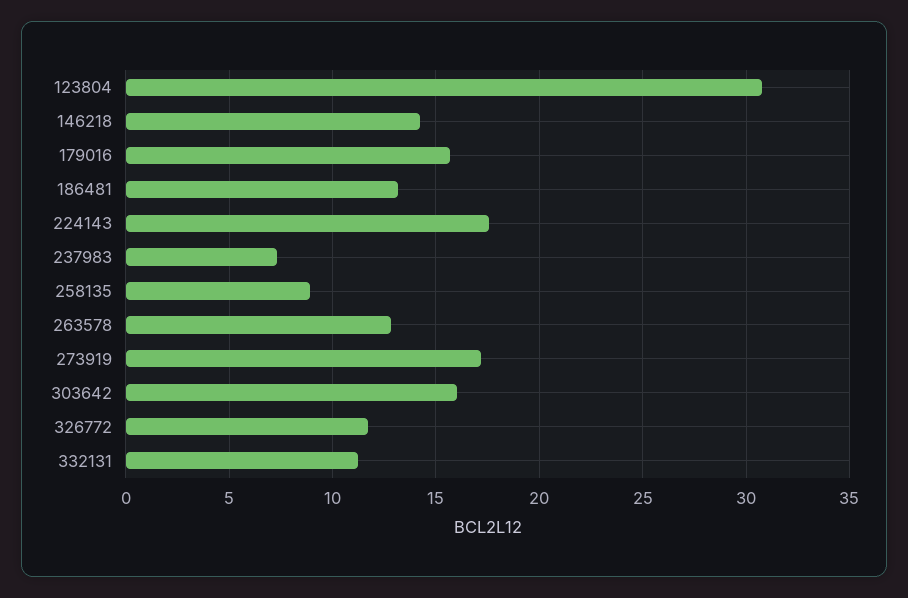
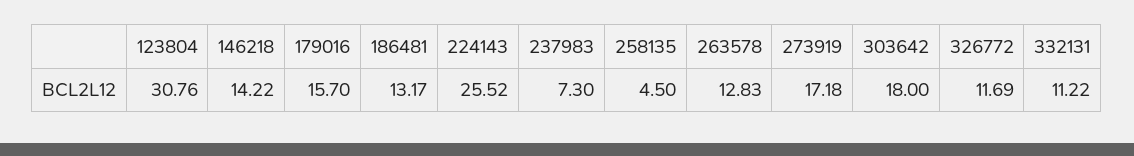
224143: 17.5 -> 25.52
258135: 9 -> 4.5
303642: 16 -> 18

